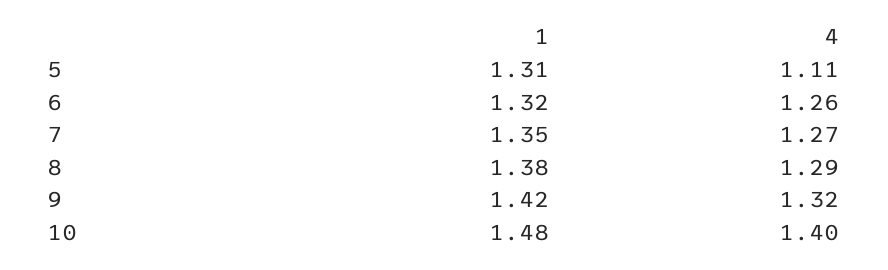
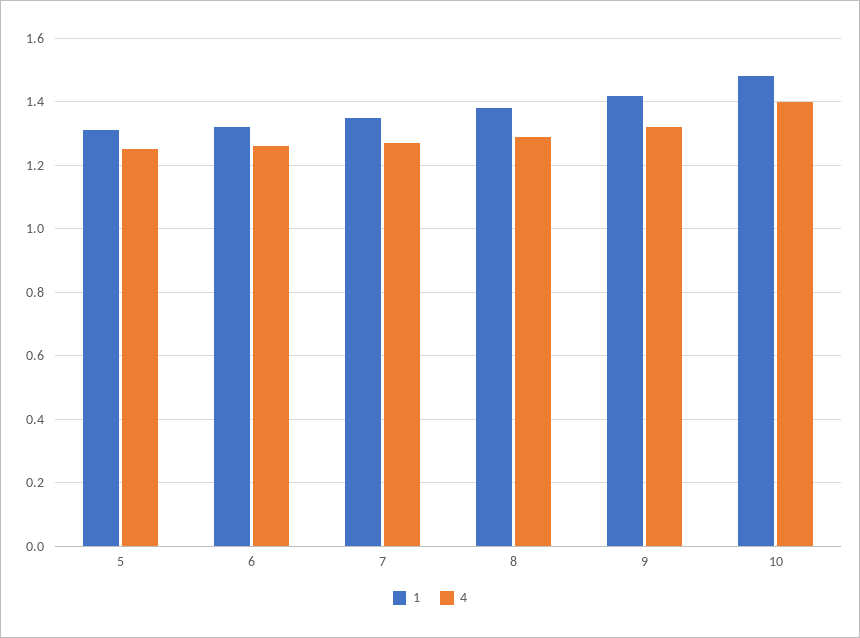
4, 5: 1.11 -> 1.25

